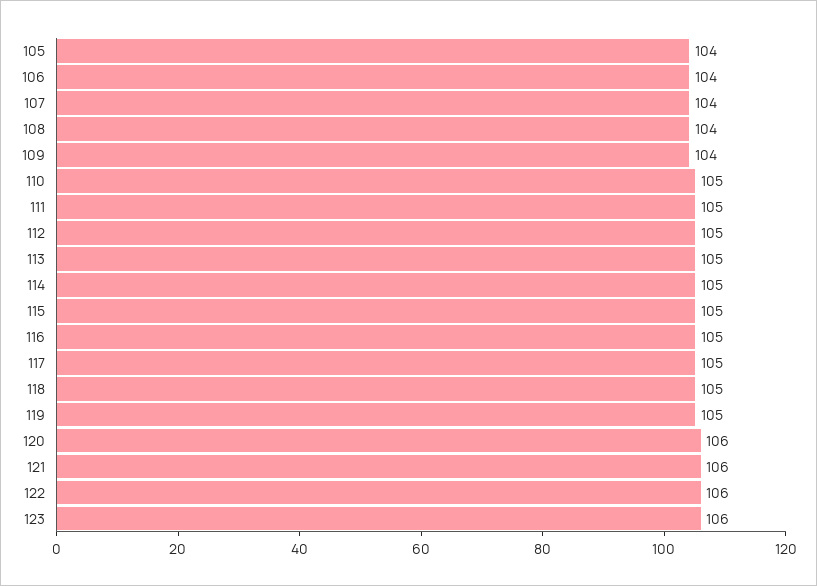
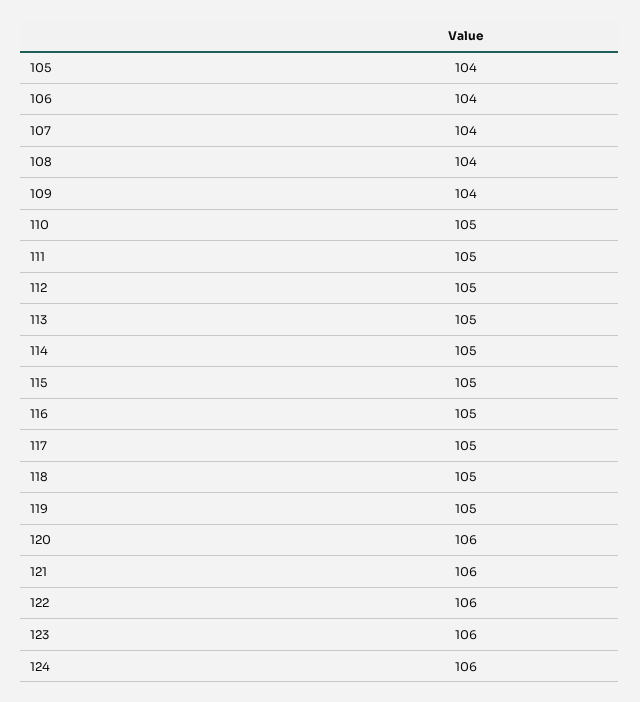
124: none -> 106

